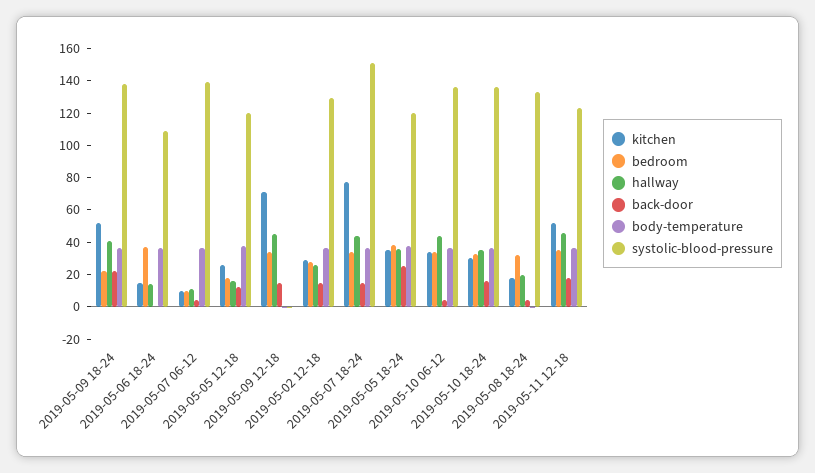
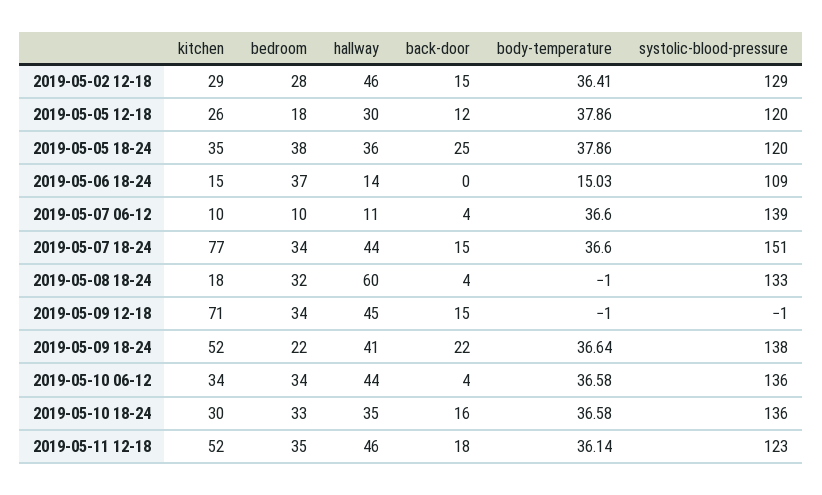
body-temperature, 2019-05-06 18-24: 35 -> 15.03
hallway, 2019-05-05 12-18: 15 -> 30
hallway, 2019-05-02 12-18: 25 -> 46
hallway, 2019-05-08 18-24: 20 -> 60

